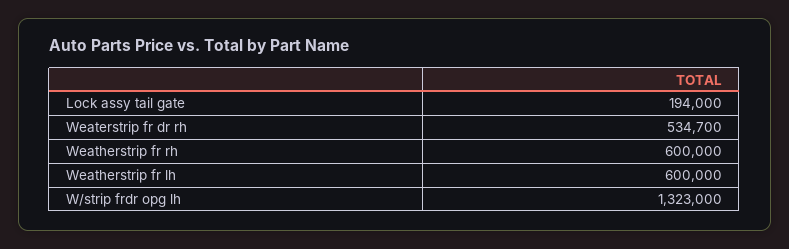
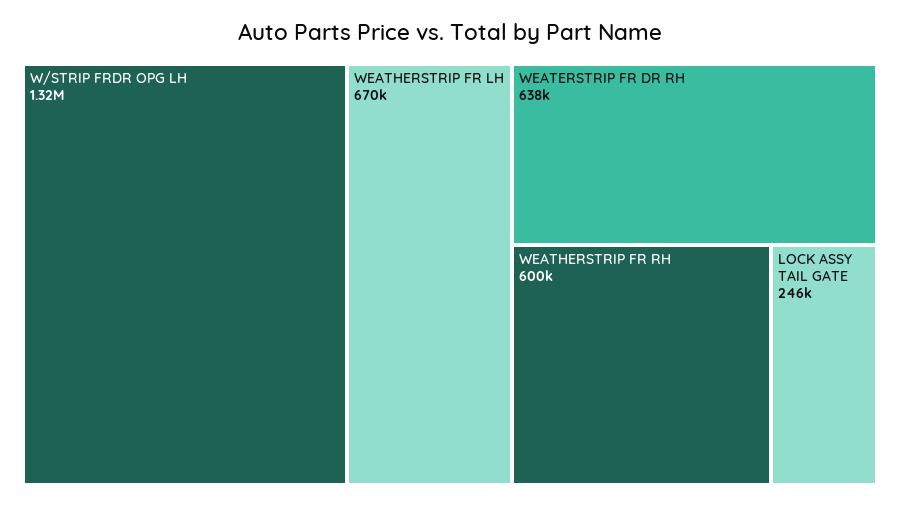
Lock assy tail gate: 194000 -> 246000
Weaterstrip fr dr rh: 534700 -> 638000
Weatherstrip fr lh: 600000 -> 670000

